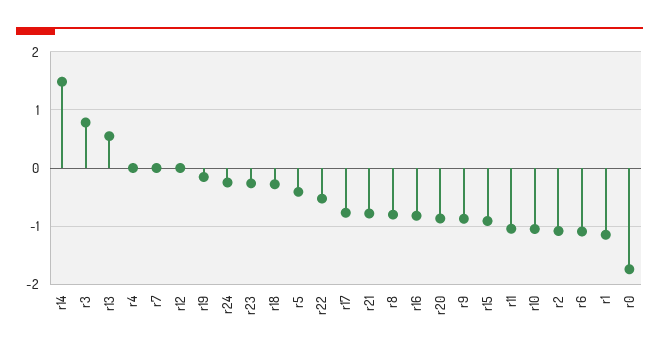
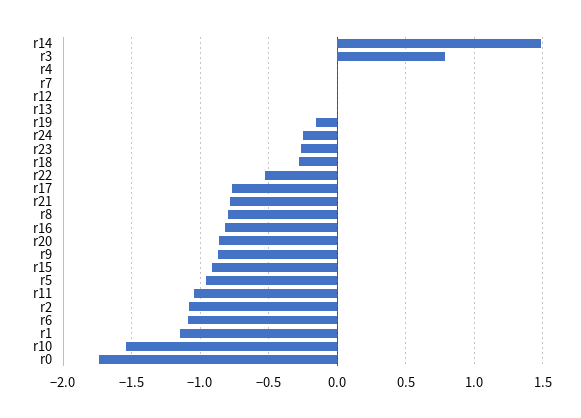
r13: 0.6 -> 0
r5: -0.4 -> -0.95
r10: -1 -> -1.55

